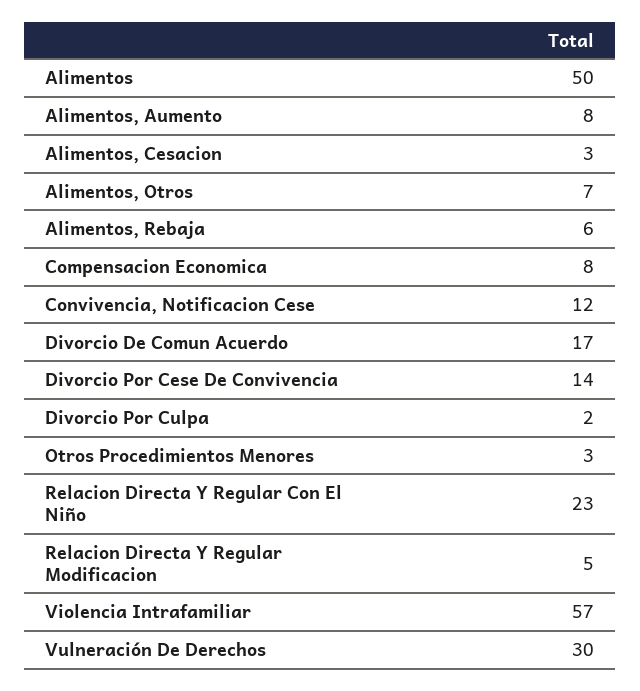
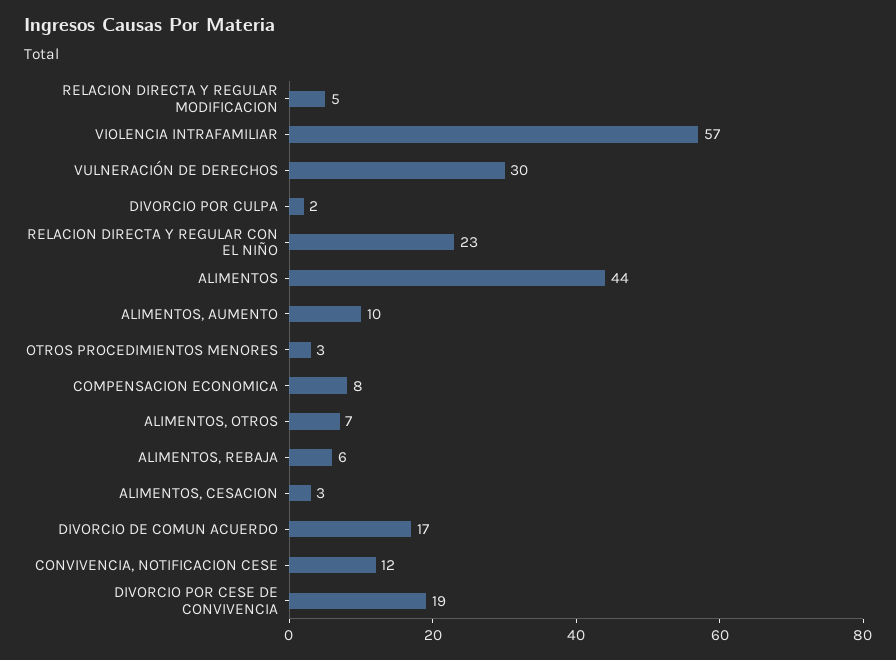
Alimentos: 50 -> 44
Alimentos, Aumento: 8 -> 10
Divorcio Por Cese De Convivencia: 14 -> 19

